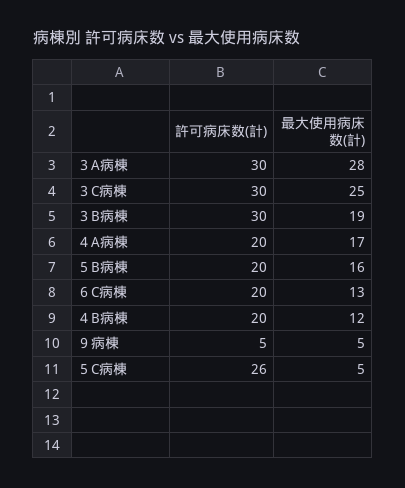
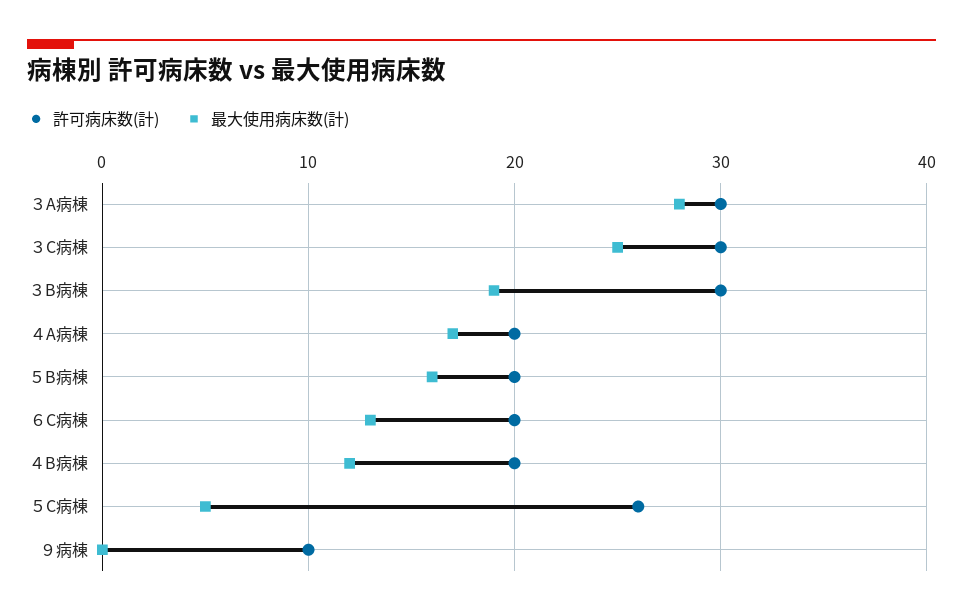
許可病床数(計), ９病棟: 5 -> 10
最大使用病床数(計), ９病棟: 5 -> 0

